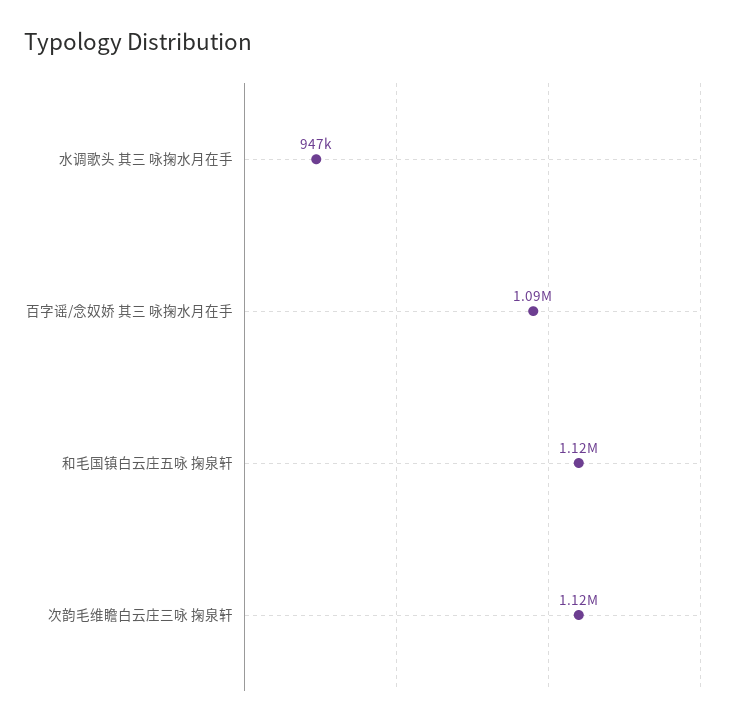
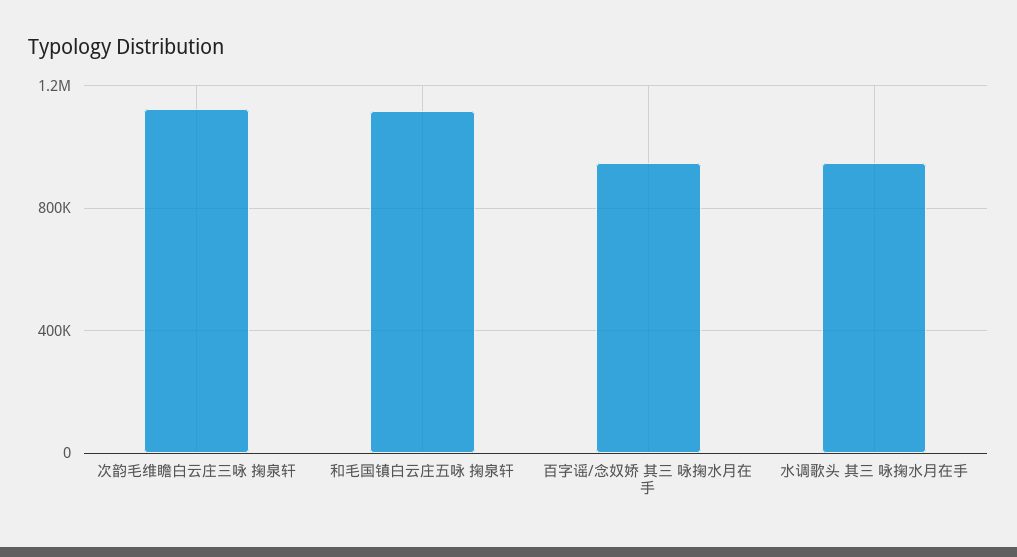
百字谣/念奴娇 其三 咏掬水月在手: 1090000 -> 950000

